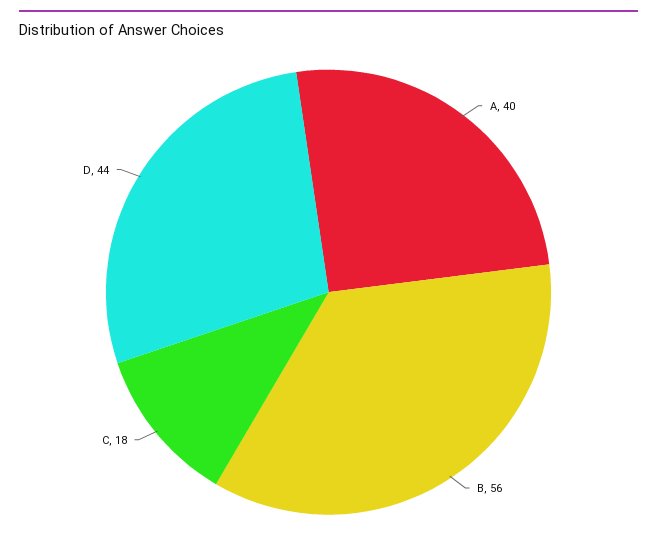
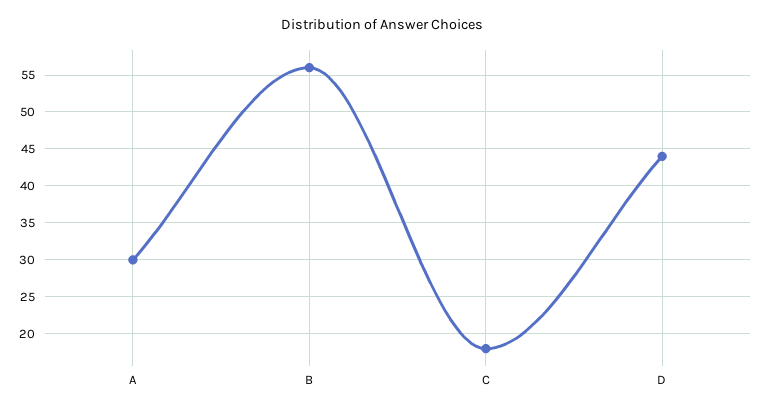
A: 40 -> 30

